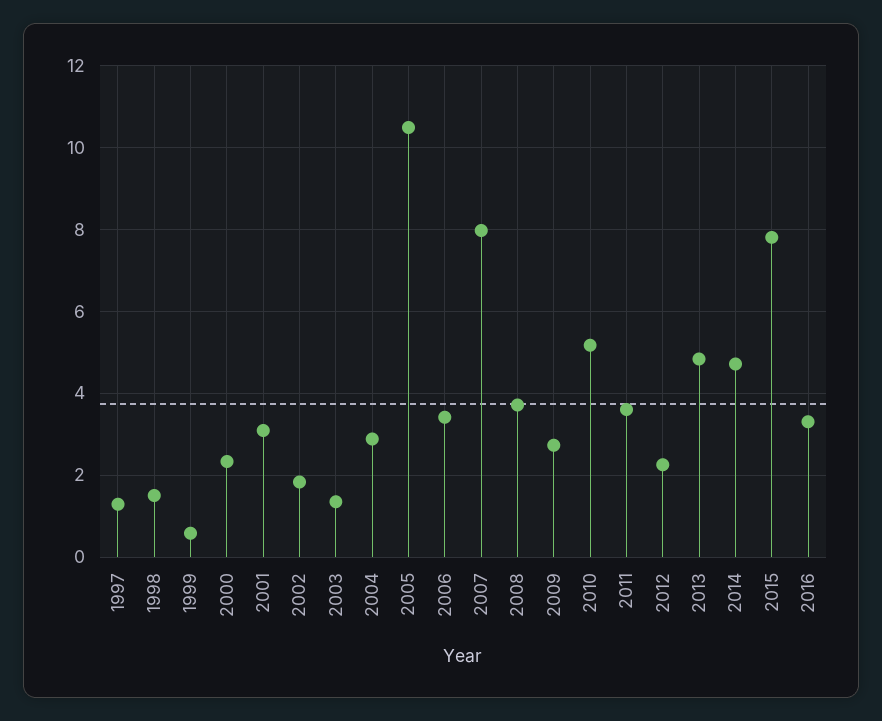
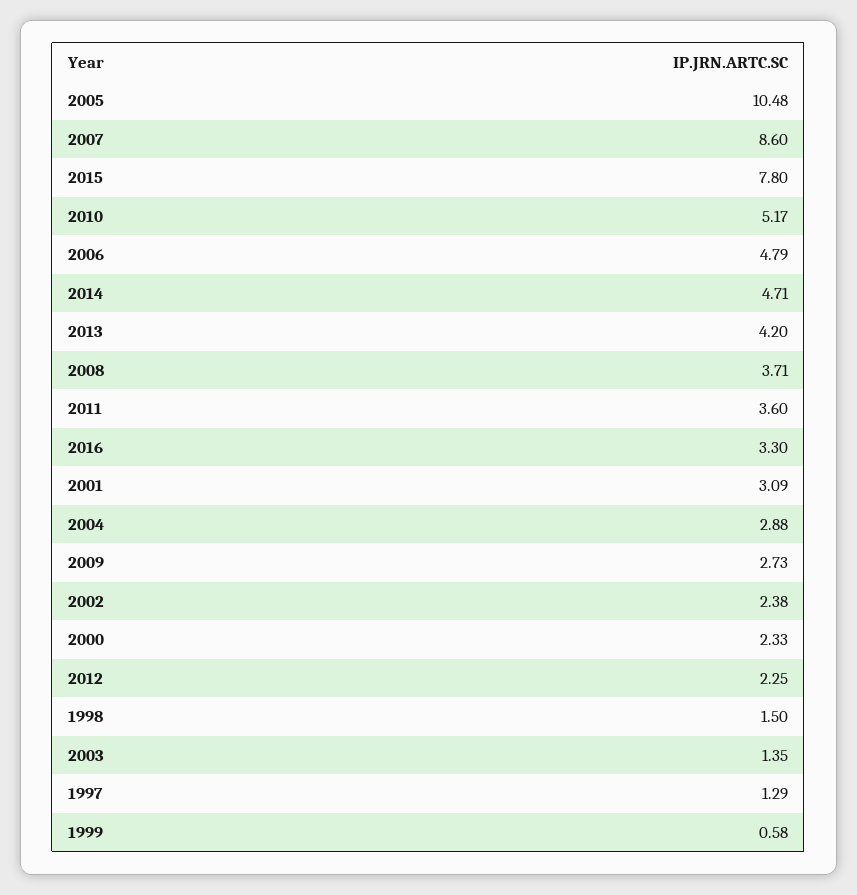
2002: 1.8 -> 2.38
2006: 3.4 -> 4.79
2007: 8 -> 8.6
2013: 4.8 -> 4.2

